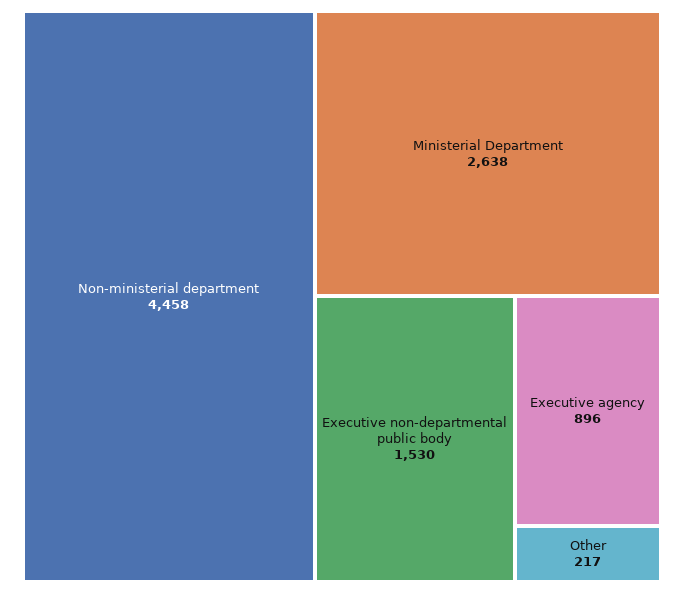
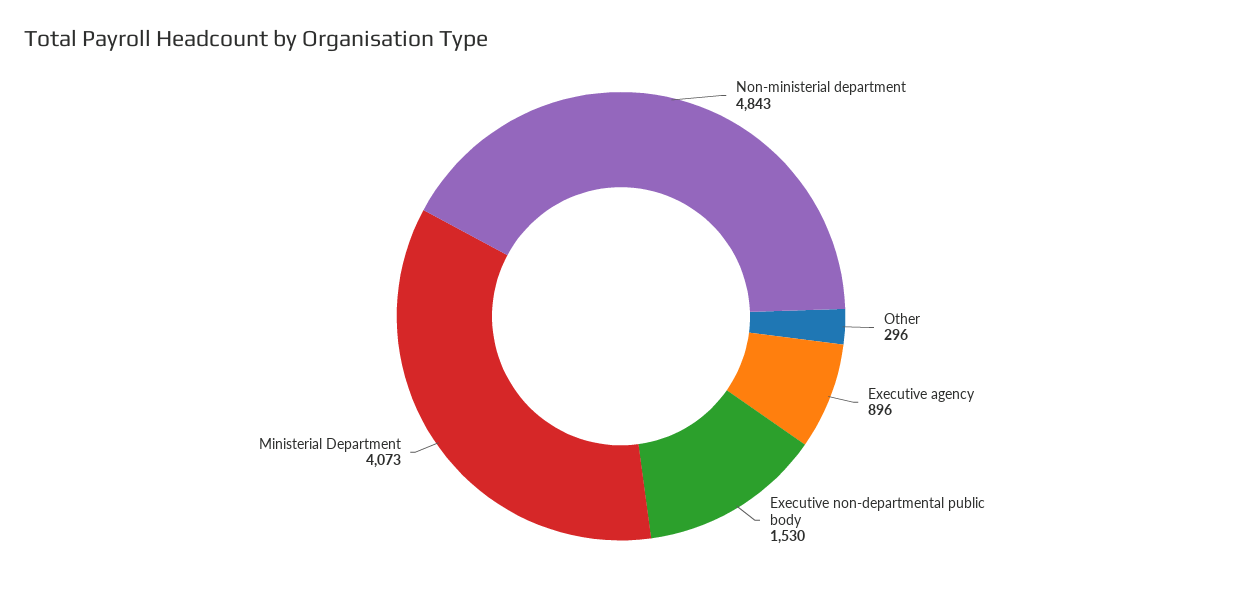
Non-ministerial department: 4458 -> 4843
Ministerial Department: 2638 -> 4073
Other: 217 -> 296

